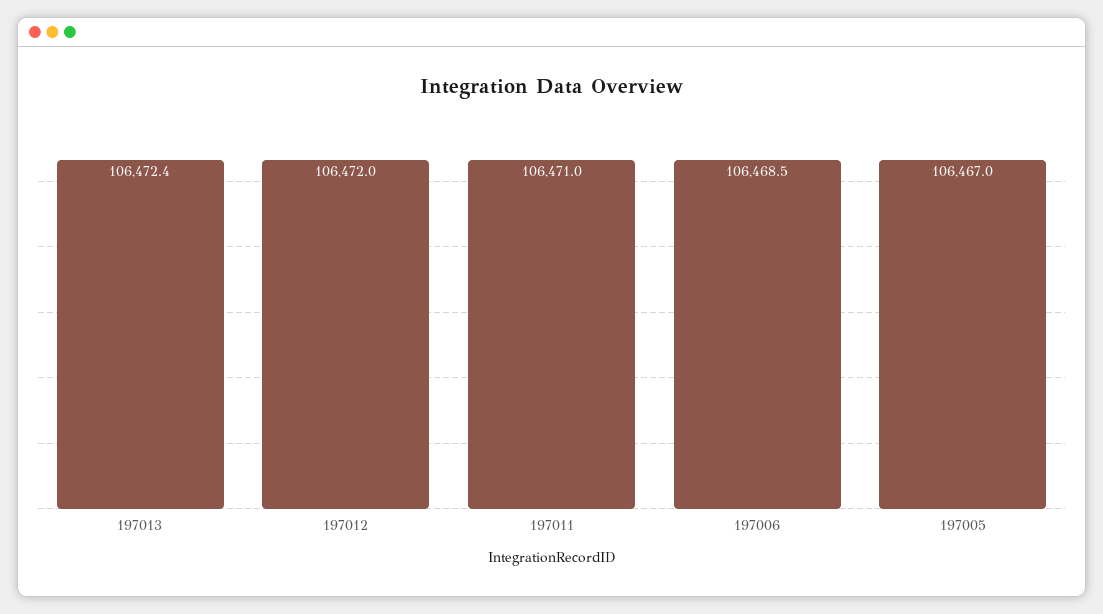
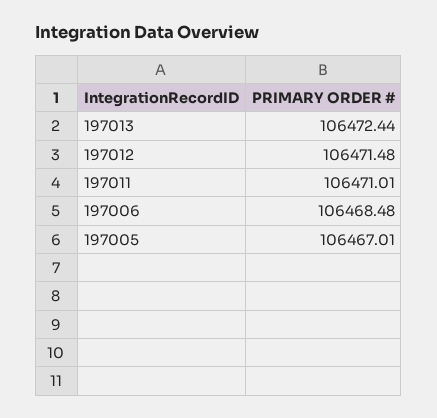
197012: 106472 -> 106471.48

